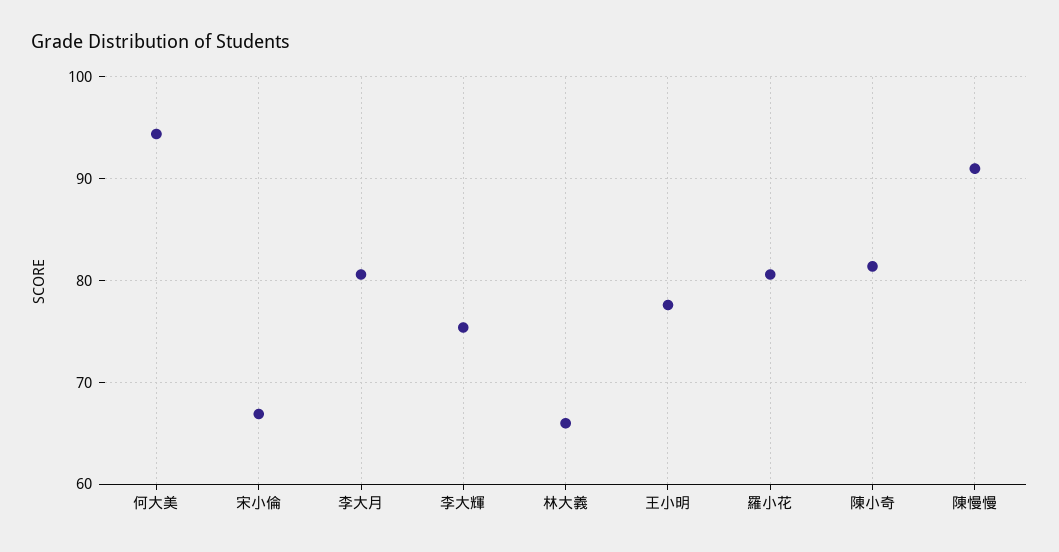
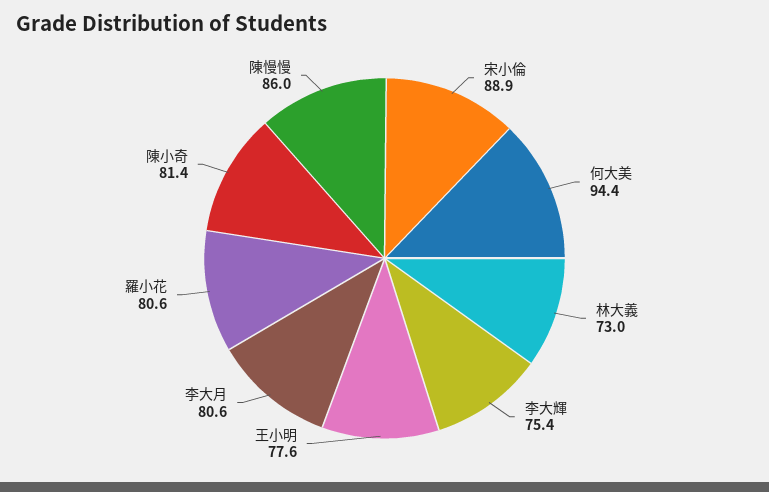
宋小倫: 67 -> 88.9
林大義: 66 -> 73
陳慢慢: 91 -> 86

